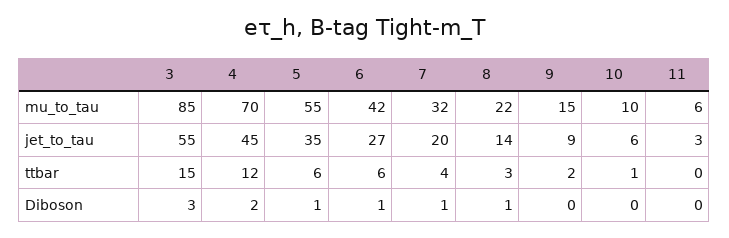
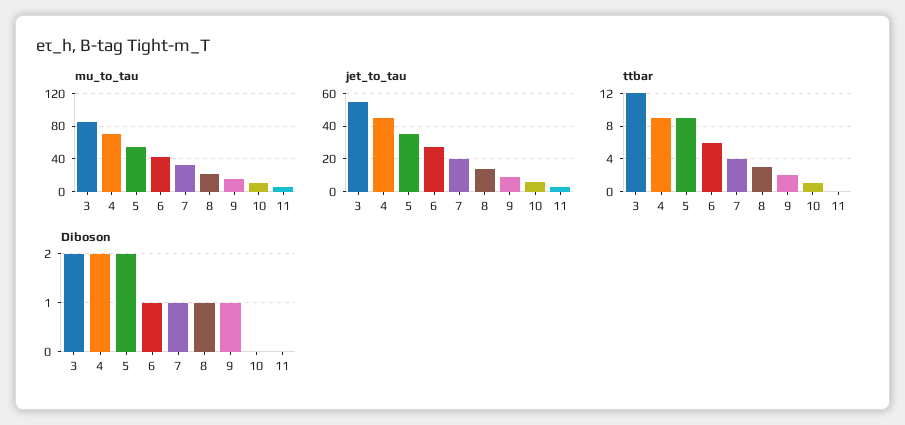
ttbar, 3: 15 -> 12
ttbar, 4: 12 -> 9
ttbar, 5: 6 -> 9
Diboson, 3: 3 -> 2
Diboson, 5: 1 -> 2
Diboson, 9: 0 -> 1

